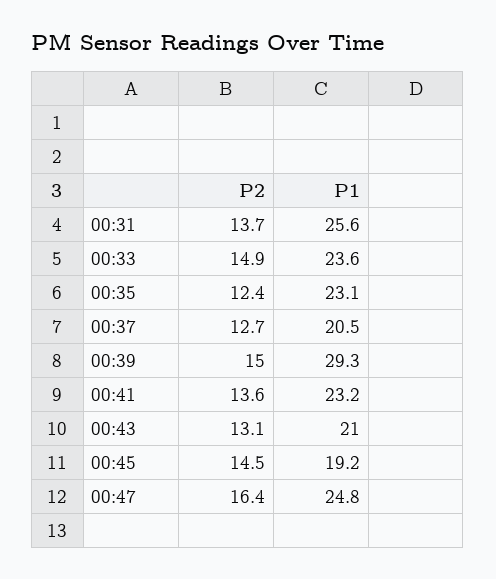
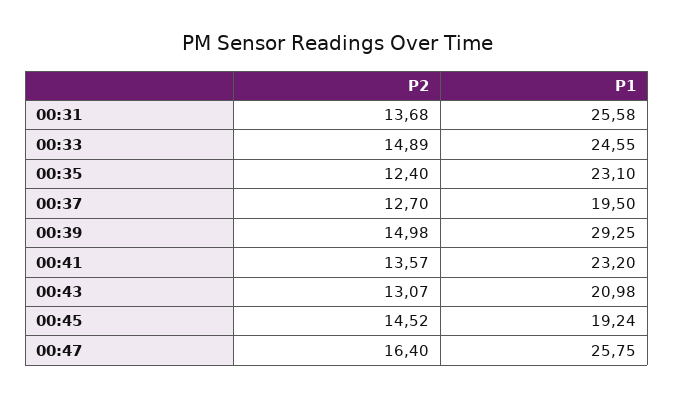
P1, 00:33: 23.6 -> 24.55
P1, 00:37: 20.5 -> 19.5
P1, 00:47: 24.8 -> 25.75

